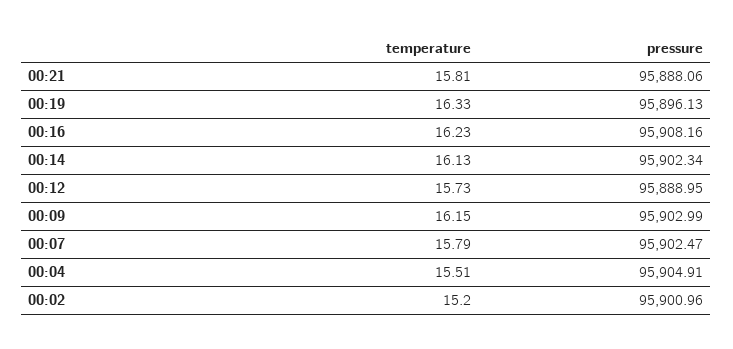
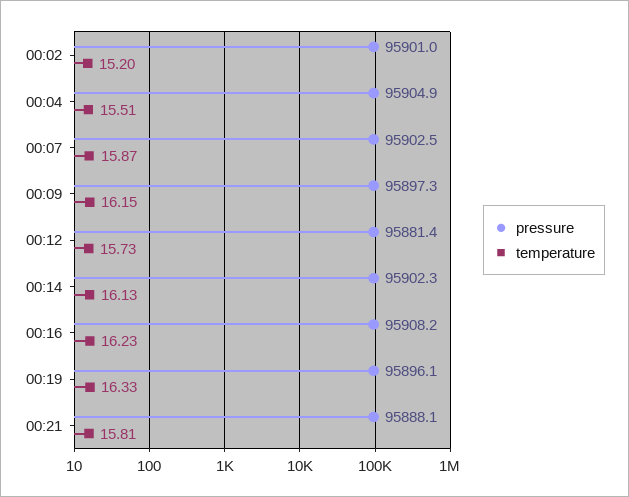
pressure, 00:12: 95888.95 -> 95881.4
pressure, 00:09: 95902.99 -> 95897.3
temperature, 00:07: 15.79 -> 15.87

